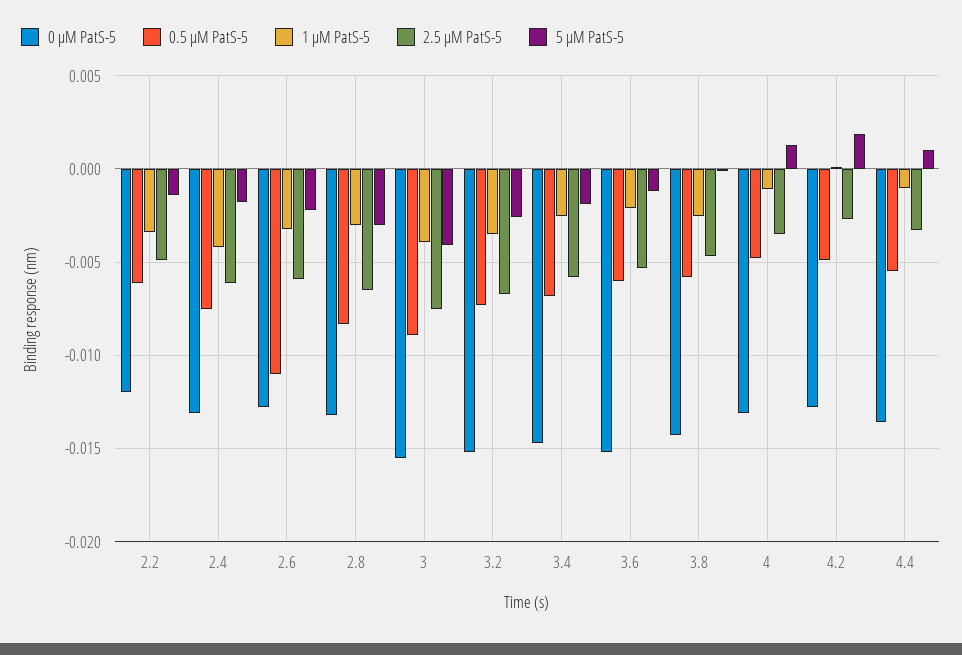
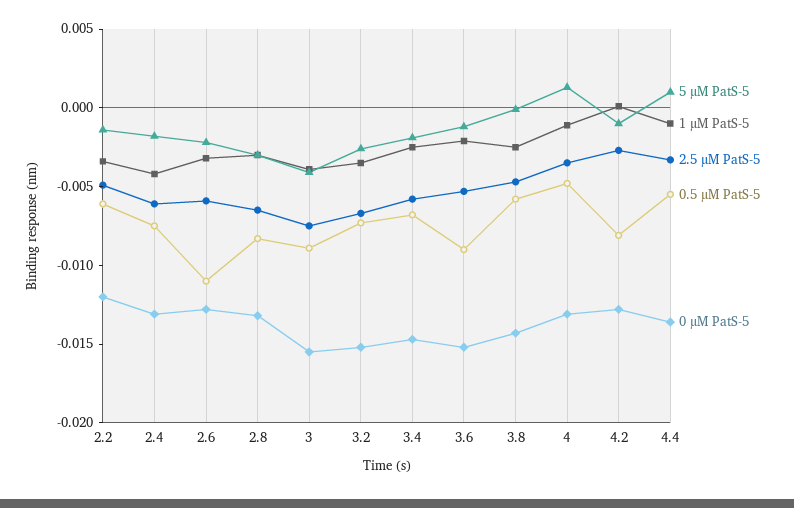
0.5 µM PatS-5, 3.6: -0.006 -> -0.009
0.5 µM PatS-5, 4.2: -0.005 -> -0.008
5 µM PatS-5, 4.2: 0.002 -> -0.001

